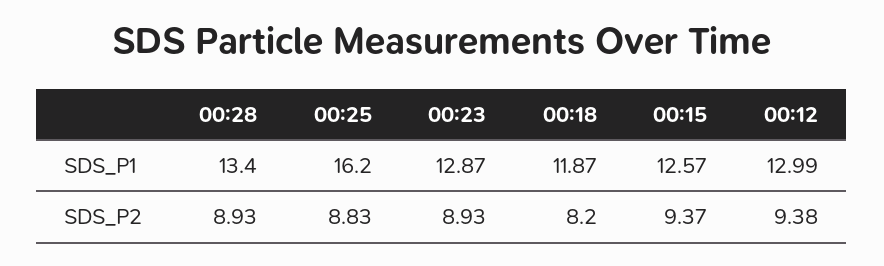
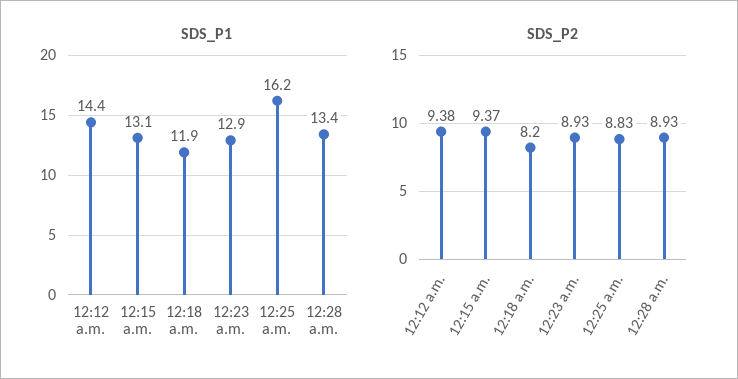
SDS_P1, 00:15: 12.57 -> 13.1
SDS_P1, 00:12: 12.99 -> 14.4

